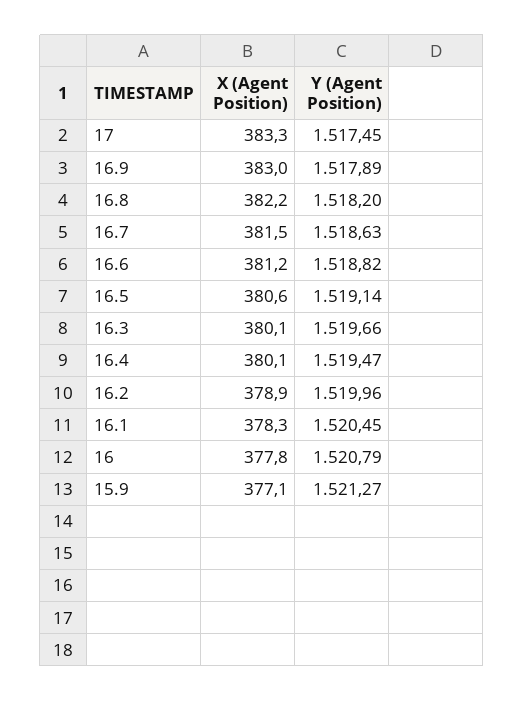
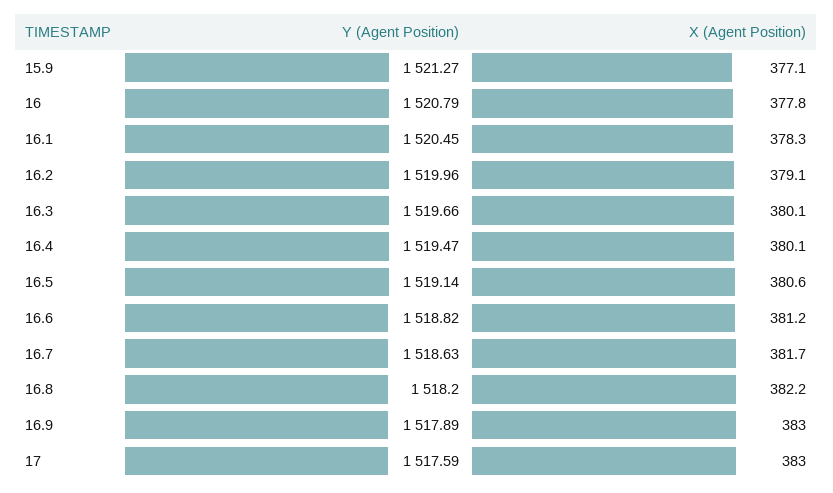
X (Agent Position), 17: 383.3 -> 383
Y (Agent Position), 17: 1517.45 -> 1517.59
X (Agent Position), 16.7: 381.5 -> 381.7
X (Agent Position), 16.2: 378.9 -> 379.1

